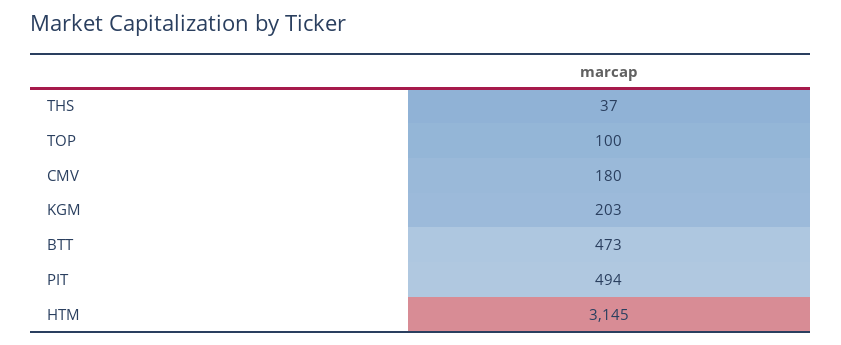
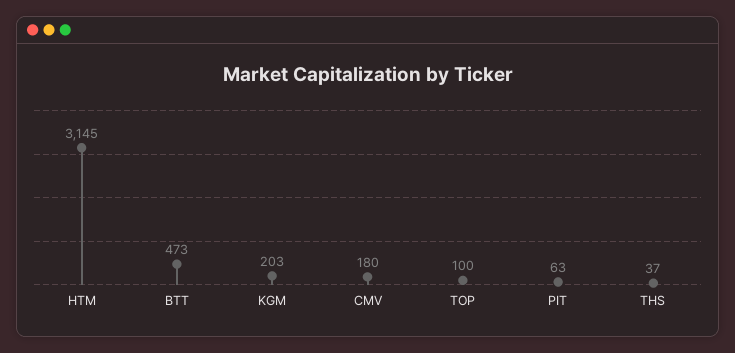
PIT: 494 -> 63

